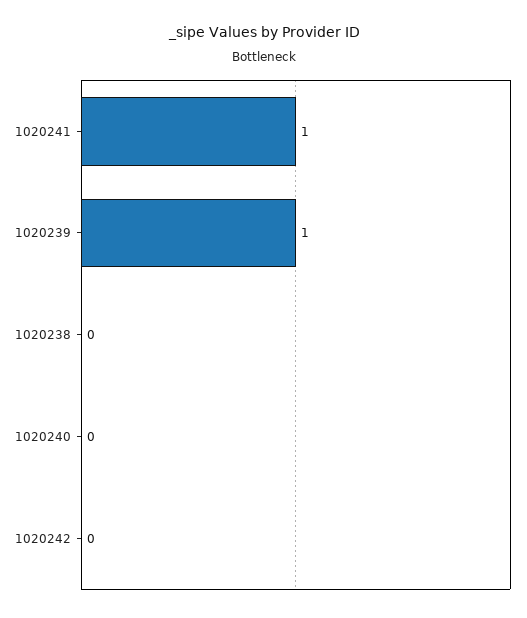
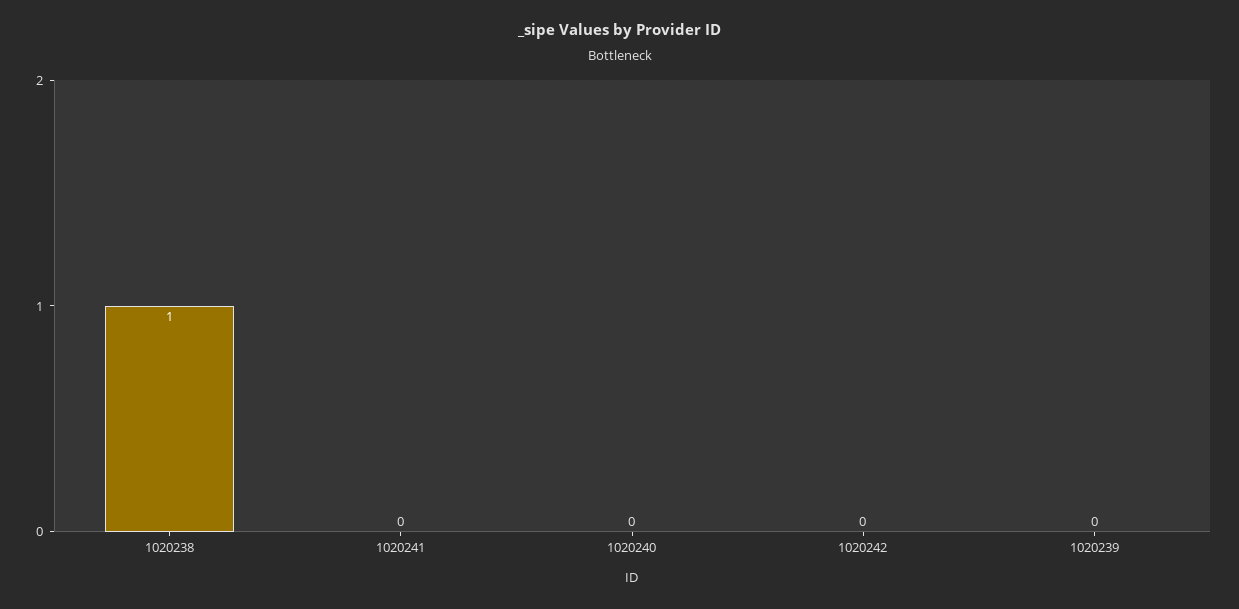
1020241: 1 -> 0
1020239: 1 -> 0
1020238: 0 -> 1

